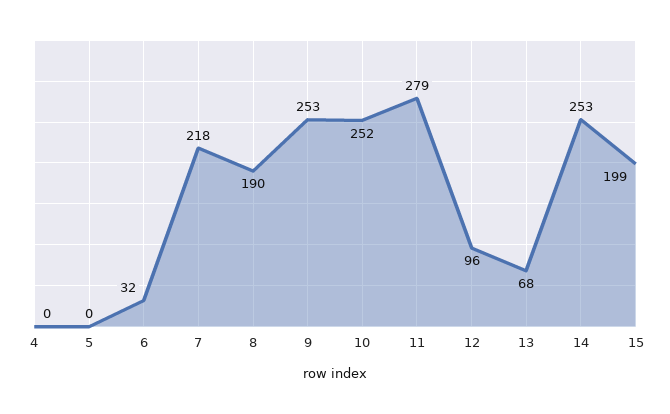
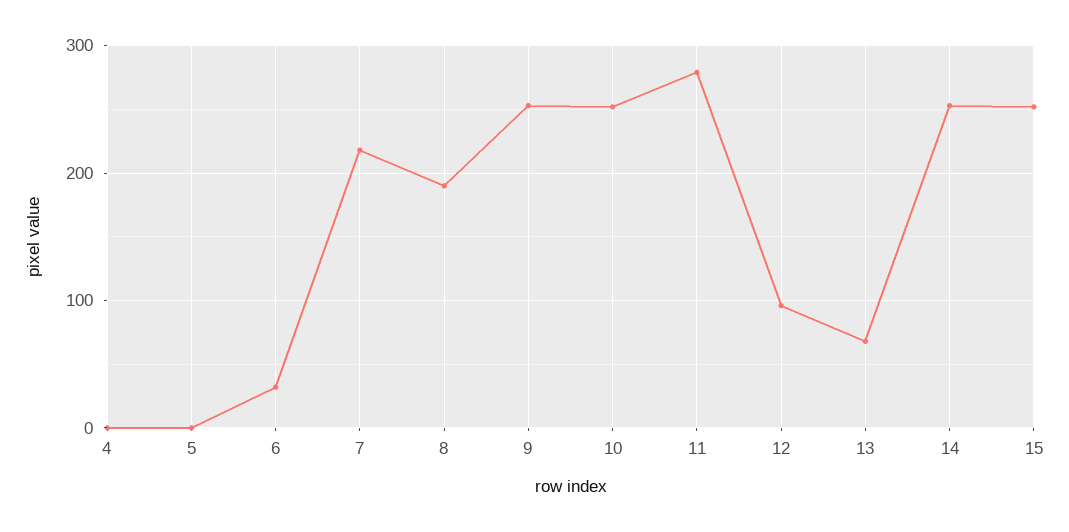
15: 199 -> 250

